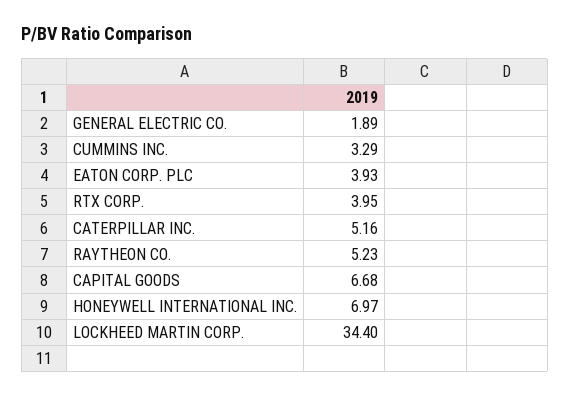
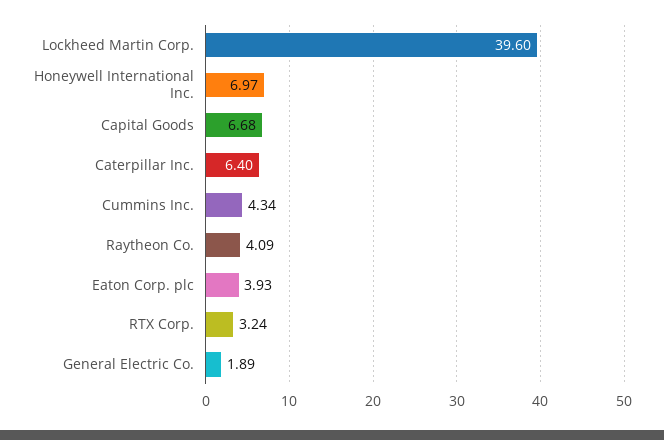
CUMMINS INC.: 3.29 -> 4.34
RTX CORP.: 3.95 -> 3.24
CATERPILLAR INC.: 5.16 -> 6.4
RAYTHEON CO.: 5.23 -> 4.09
LOCKHEED MARTIN CORP.: 34.4 -> 39.6

